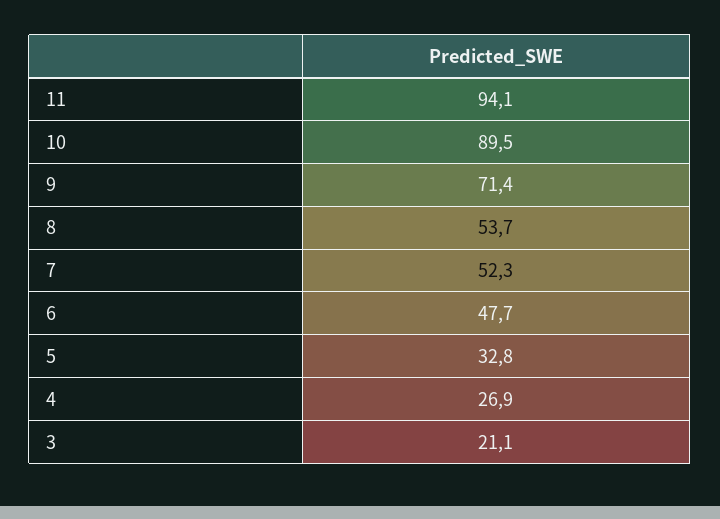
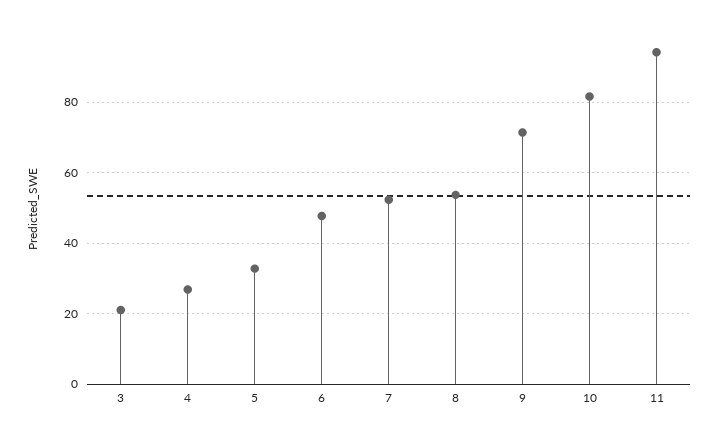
10: 89.5 -> 82

